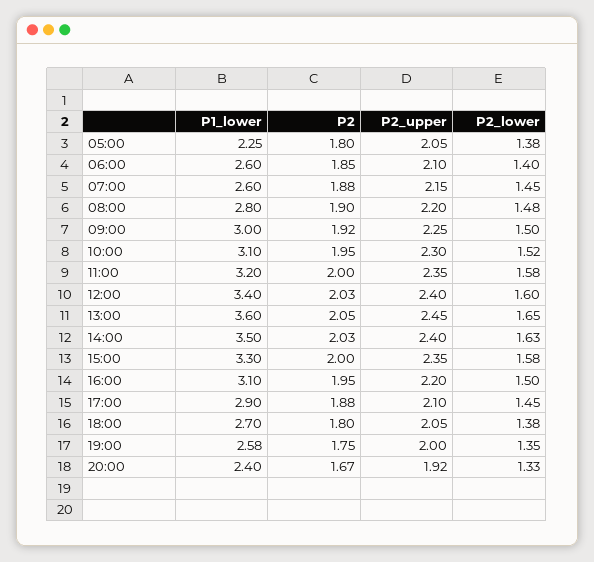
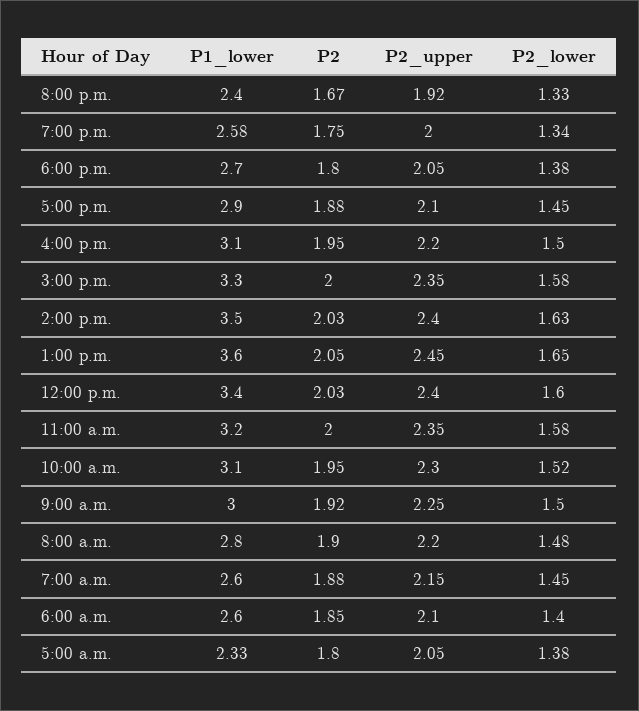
P1_lower, 05:00: 2.25 -> 2.33
P2_lower, 19:00: 1.35 -> 1.34

